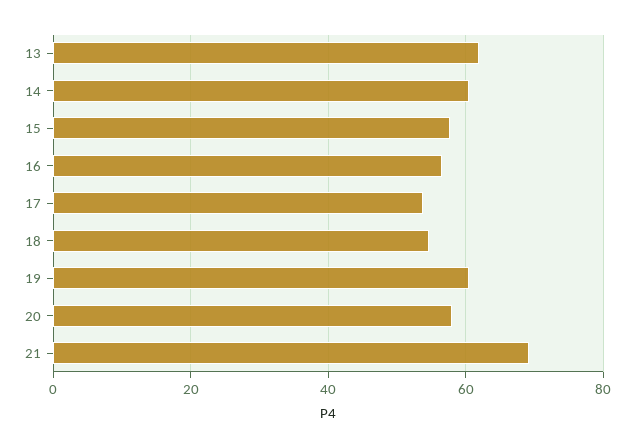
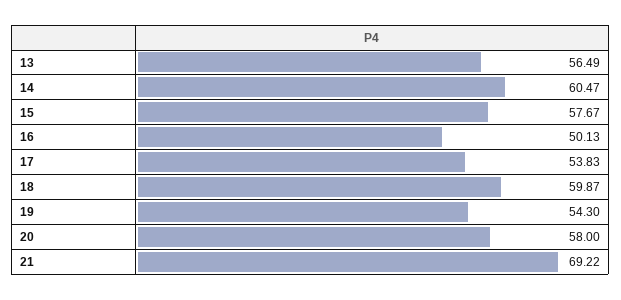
13: 62 -> 56.49
16: 56 -> 50.13
18: 54 -> 59.87
19: 60 -> 54.3

